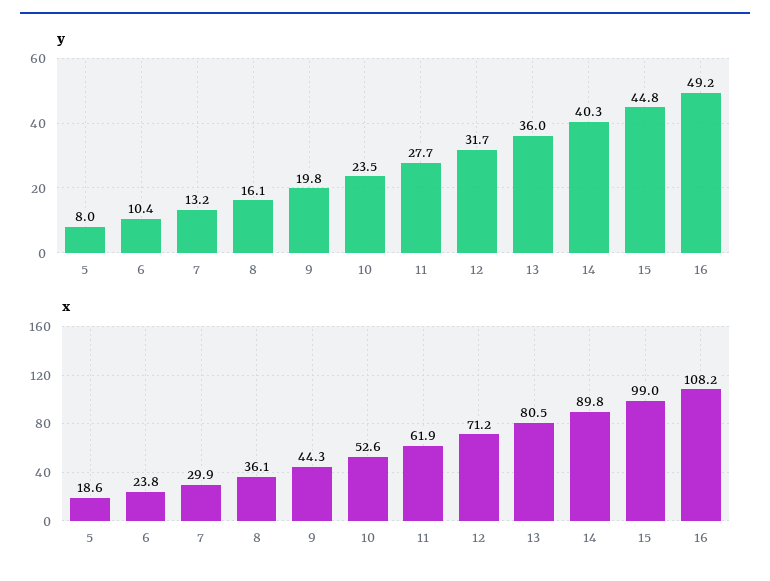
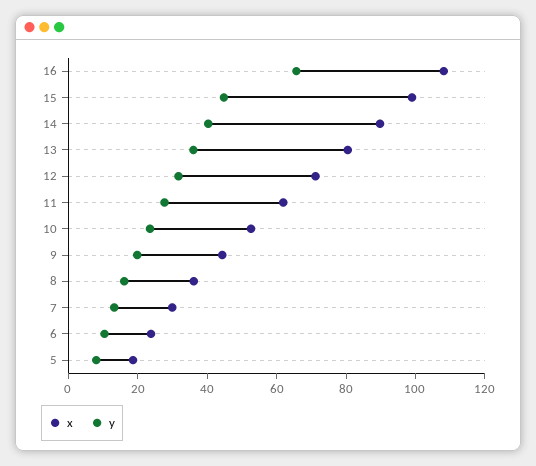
y, 16: 49.2 -> 65

